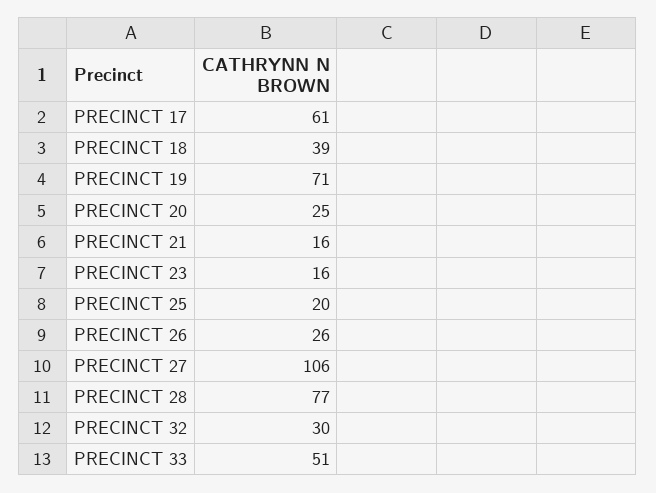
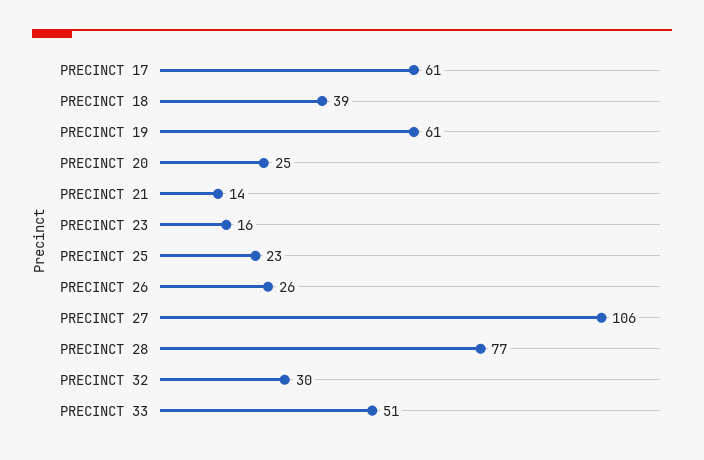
PRECINCT 19: 71 -> 61
PRECINCT 21: 16 -> 14
PRECINCT 25: 20 -> 23

